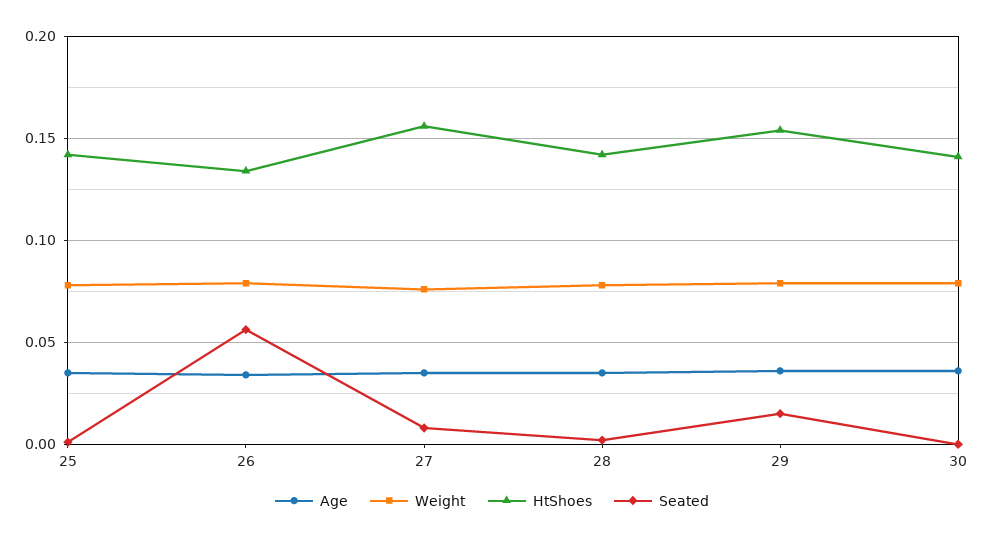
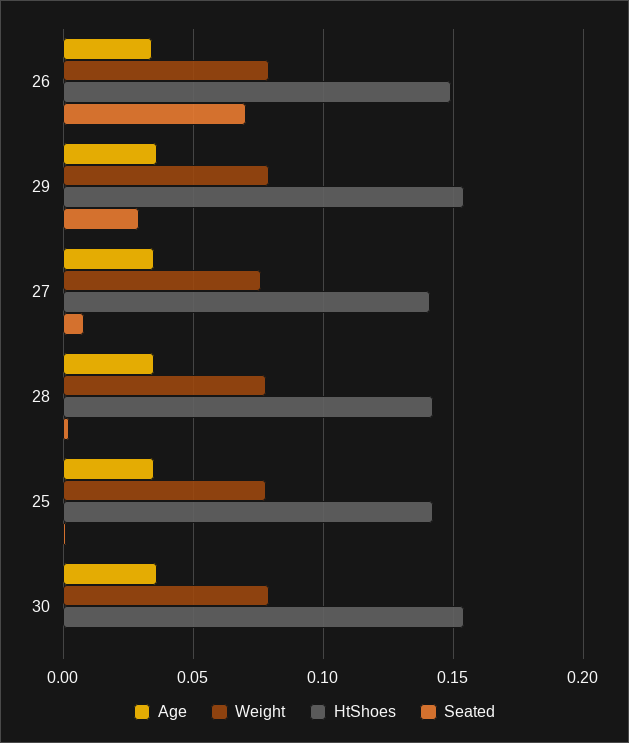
HtShoes, 26: 0.135 -> 0.15
Seated, 26: 0.055 -> 0.07
HtShoes, 27: 0.155 -> 0.14
Seated, 29: 0.015 -> 0.03
HtShoes, 30: 0.14 -> 0.155

